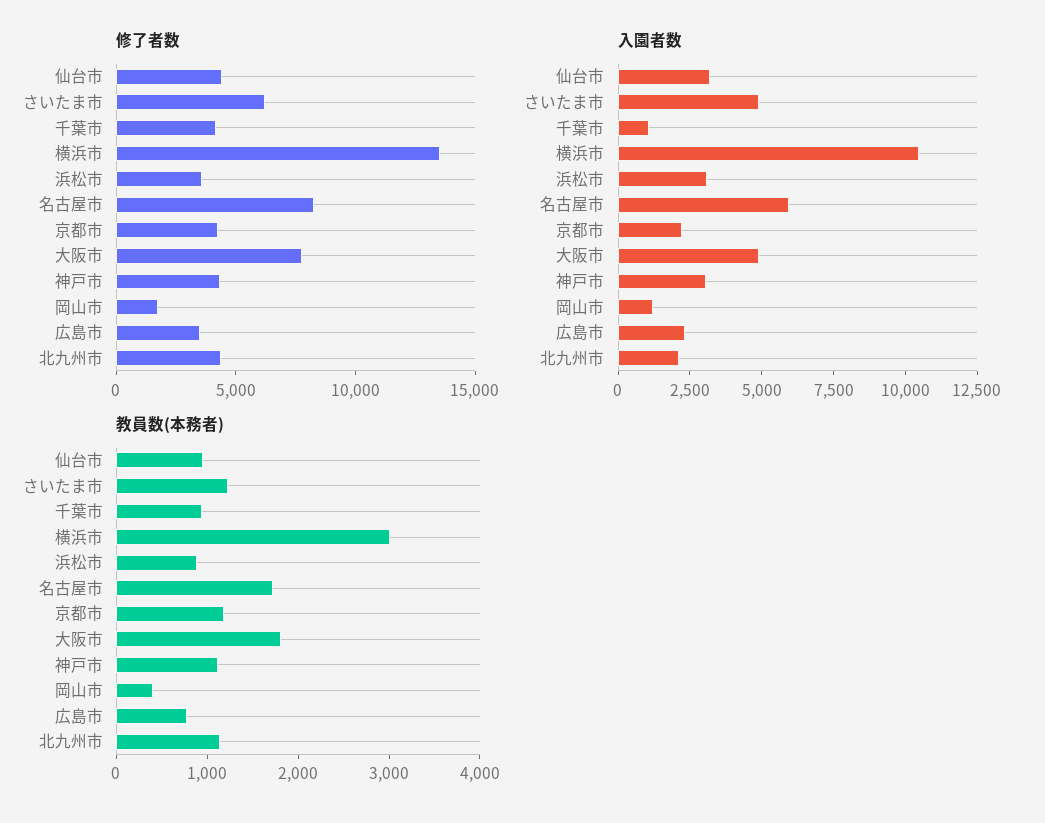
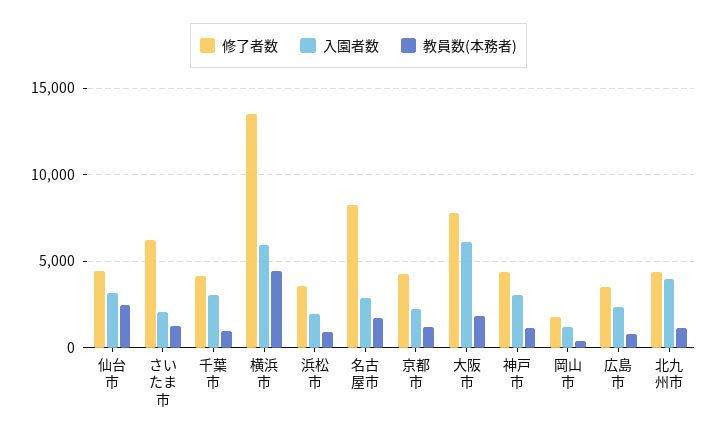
入園者数, さいたま市: 5000 -> 2000
入園者数, 千葉市: 1000 -> 3000
入園者数, 横浜市: 10500 -> 6000
入園者数, 浜松市: 3000 -> 2000
入園者数, 名古屋市: 6000 -> 3000
入園者数, 大阪市: 5000 -> 6000
入園者数, 北九州市: 2000 -> 4000
教員数(本務者), 仙台市: 1000 -> 2500
教員数(本務者), 横浜市: 3000 -> 4500

